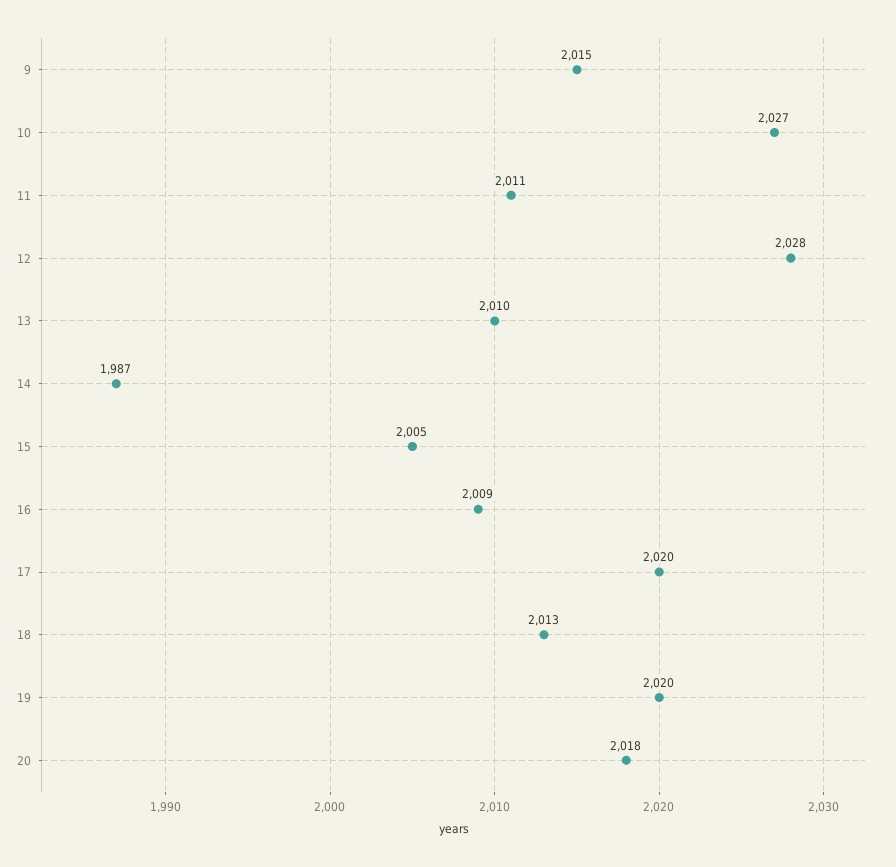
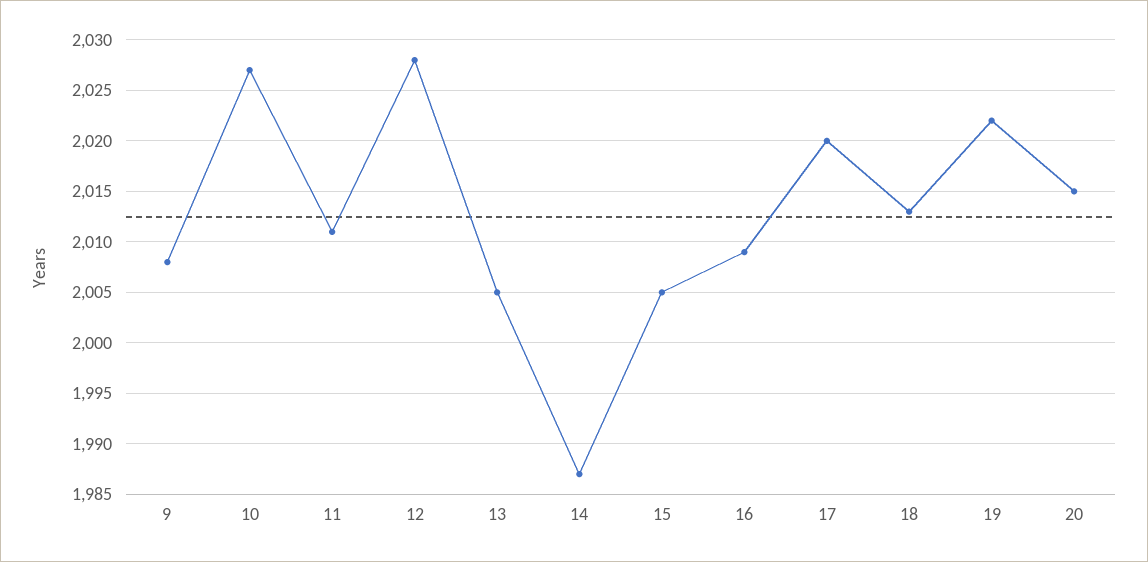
9: 2015 -> 2008
13: 2010 -> 2005
19: 2020 -> 2022
20: 2018 -> 2015

